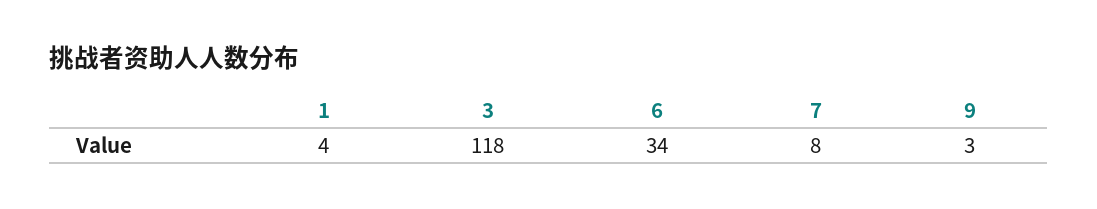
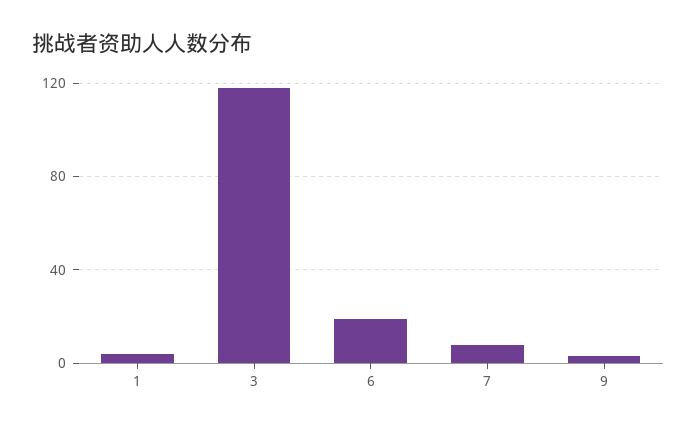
6: 34 -> 20

